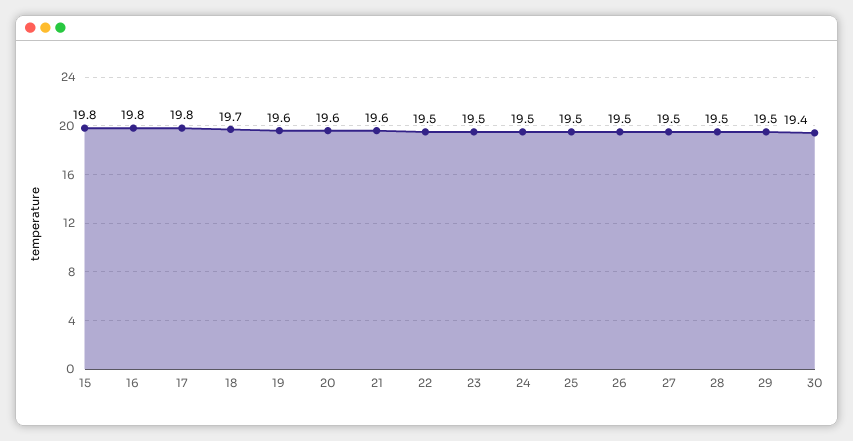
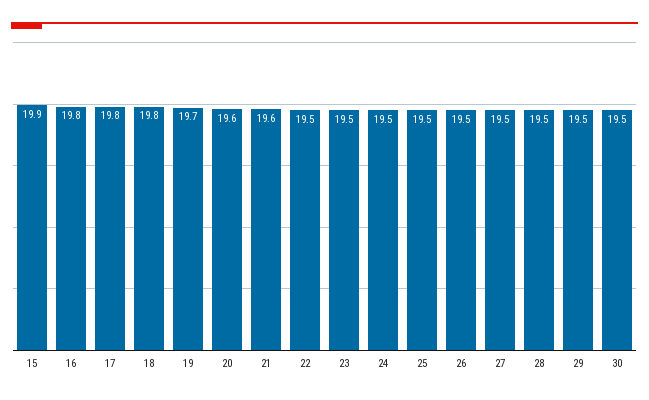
15: 19.8 -> 19.9
18: 19.7 -> 19.8
19: 19.6 -> 19.7
30: 19.4 -> 19.5

